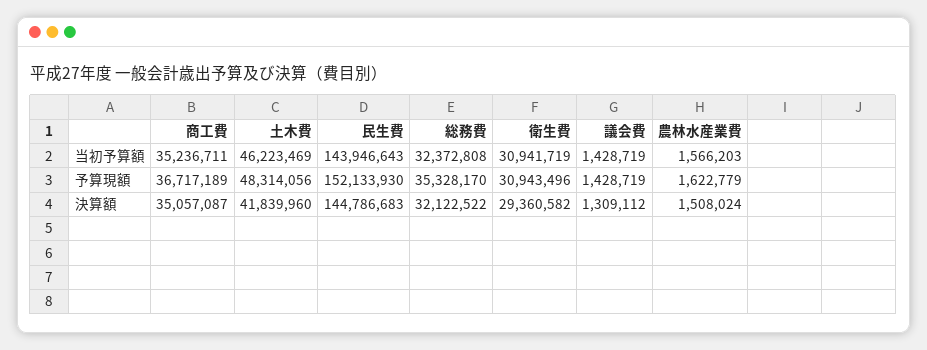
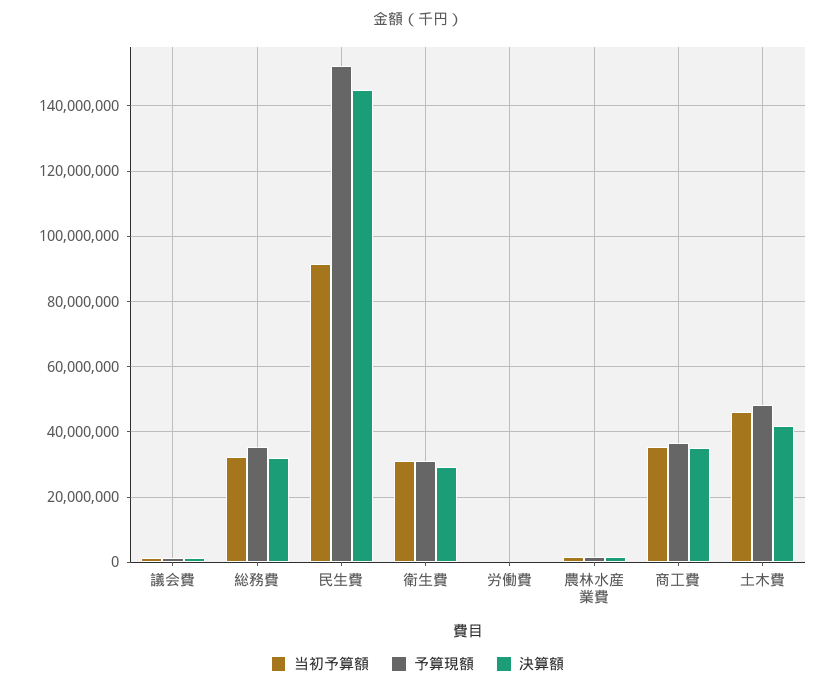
当初予算額, 民生費: 143946643 -> 92000000
当初予算額, 労働費: none -> 0
予算現額, 労働費: none -> 0
決算額, 労働費: none -> 0

